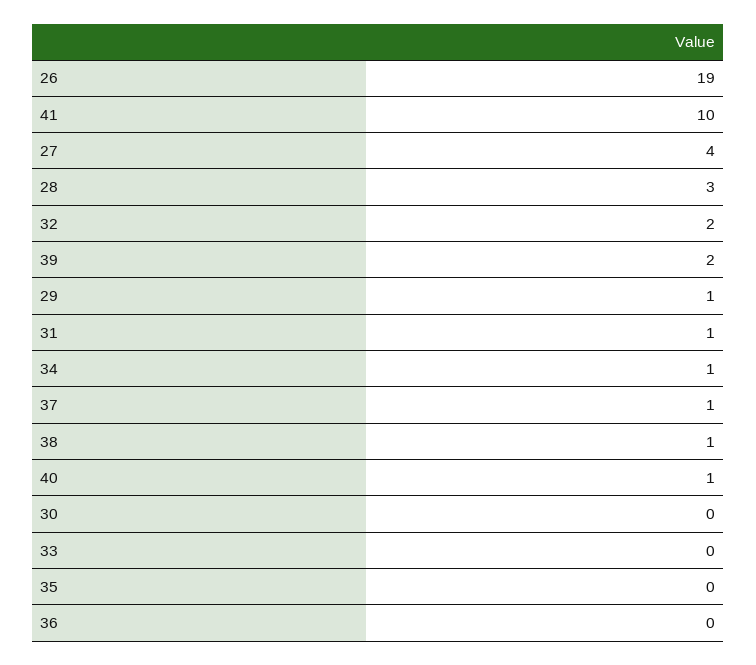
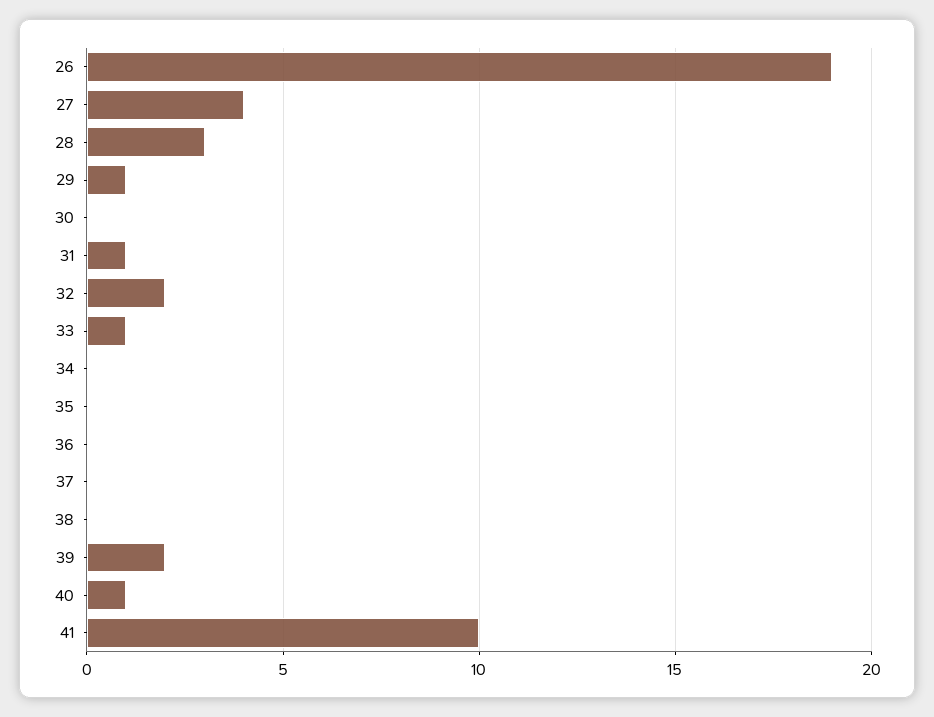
34: 1 -> 0
37: 1 -> 0
38: 1 -> 0
33: 0 -> 1

